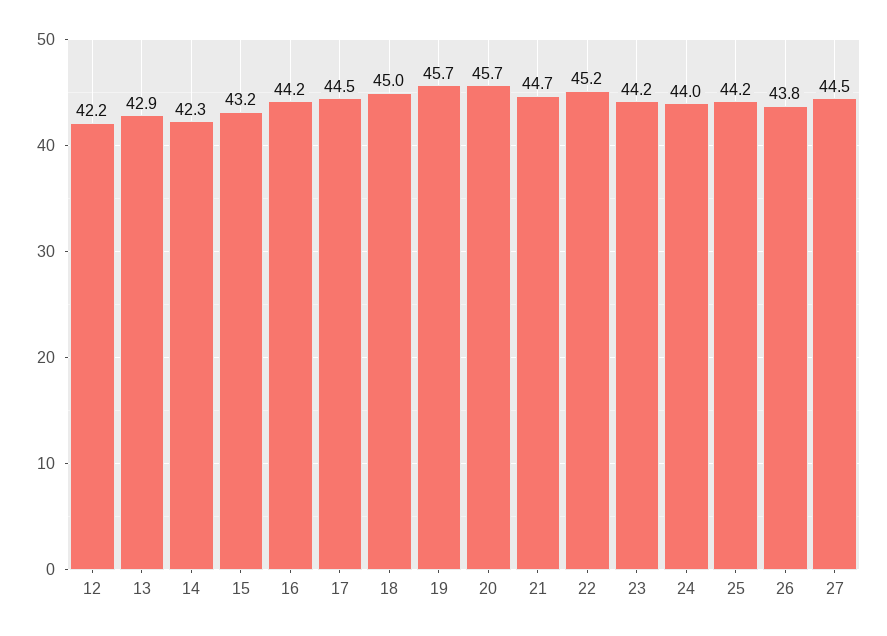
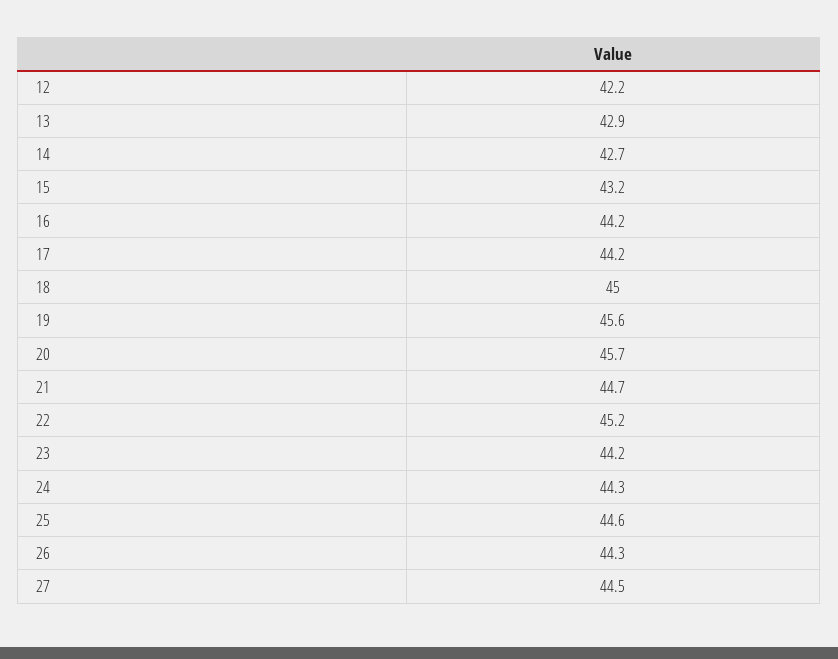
14: 42.3 -> 42.7
17: 44.5 -> 44.2
19: 45.7 -> 45.6
24: 44 -> 44.3
25: 44.2 -> 44.6
26: 43.8 -> 44.3

